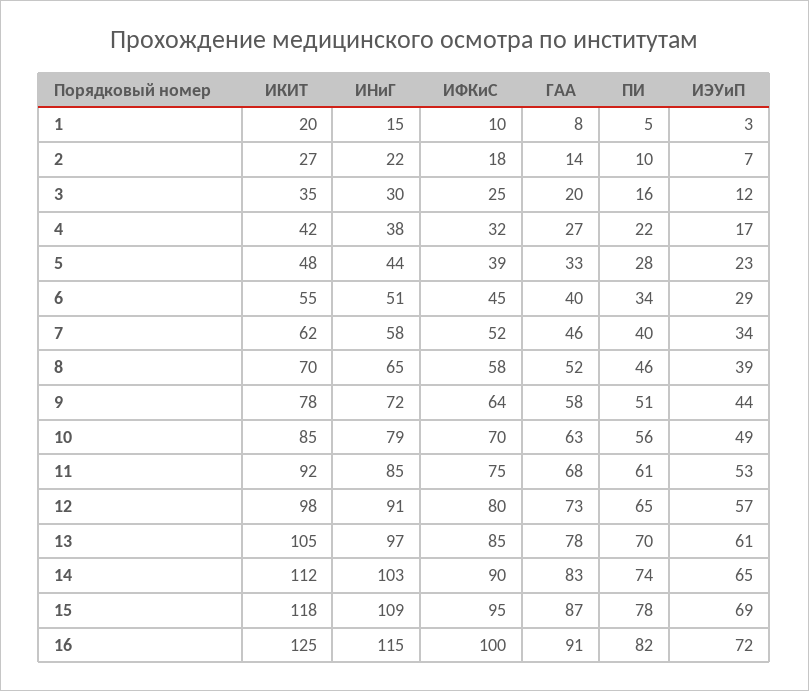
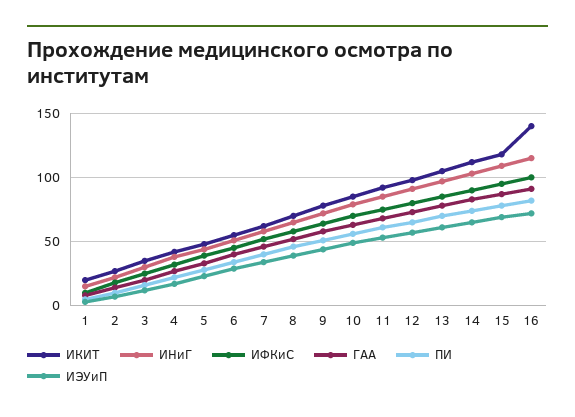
ИКИТ, 16: 125 -> 140

